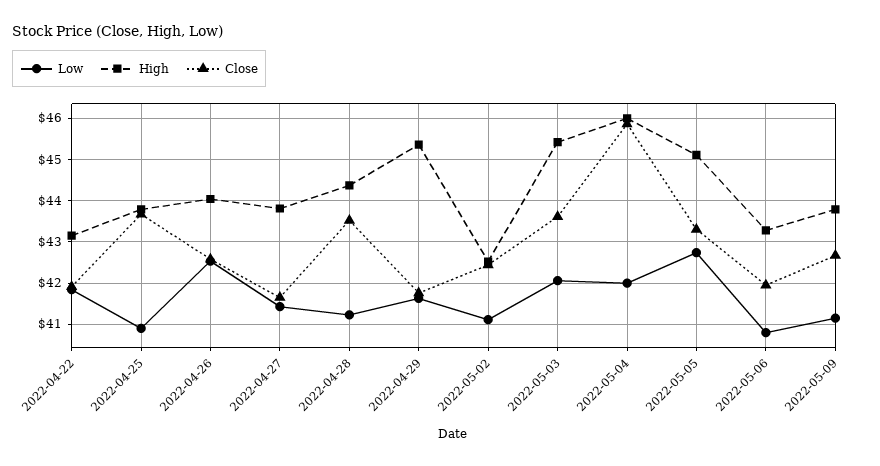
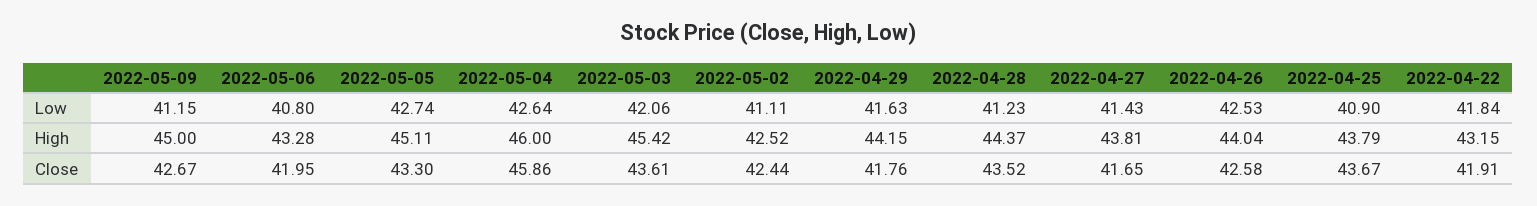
High, 2022-04-29: 45.4 -> 44.15
Low, 2022-05-04: 42 -> 42.64
High, 2022-05-09: 43.8 -> 45

